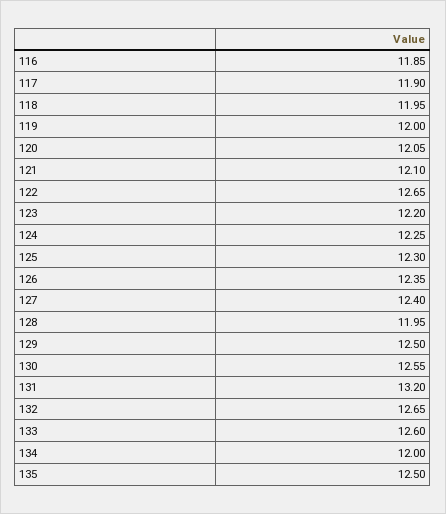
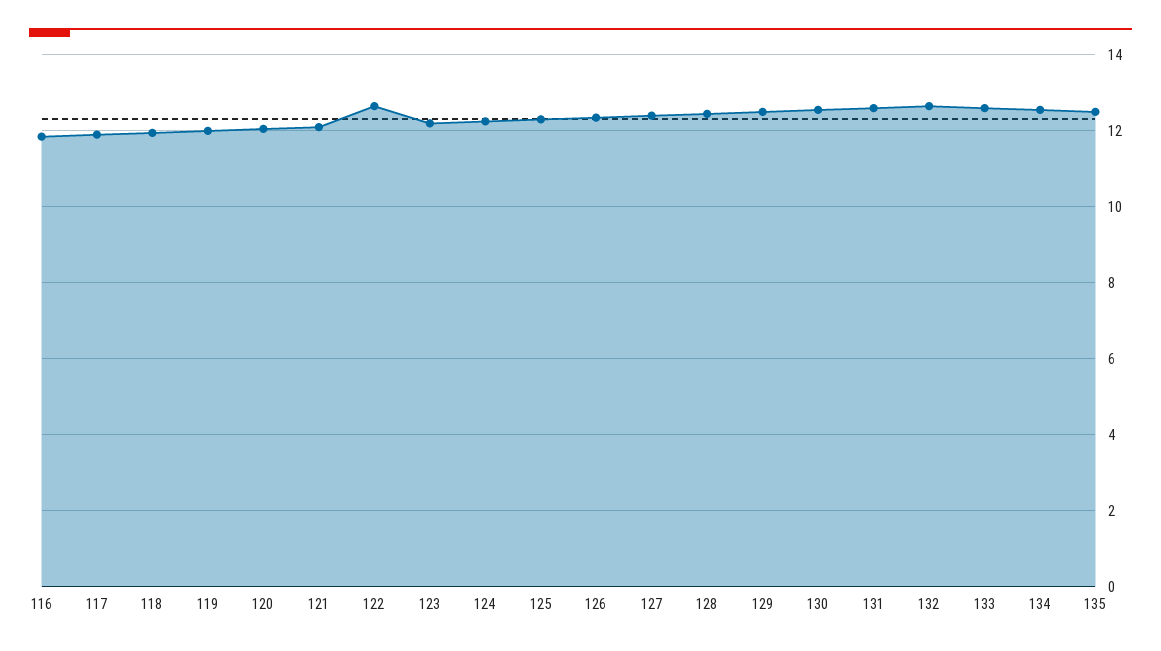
128: 11.95 -> 12.4
131: 13.2 -> 12.6
134: 12 -> 12.6

